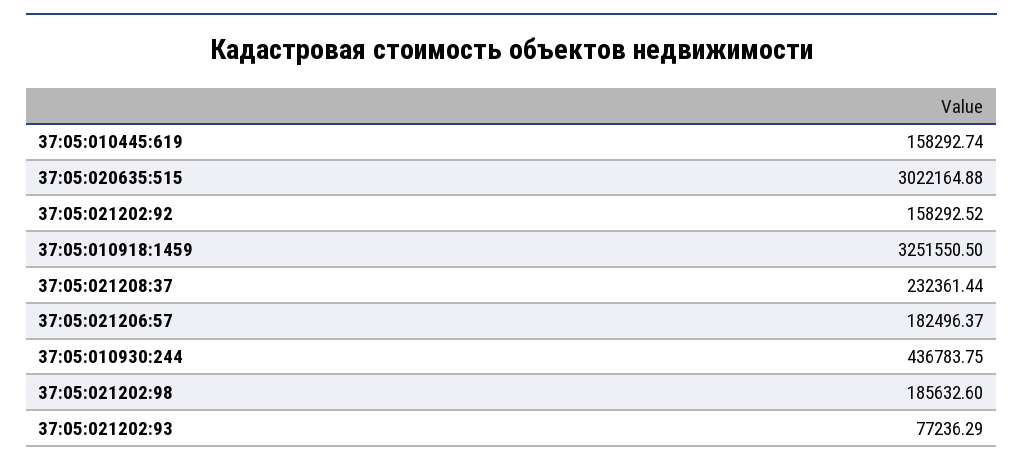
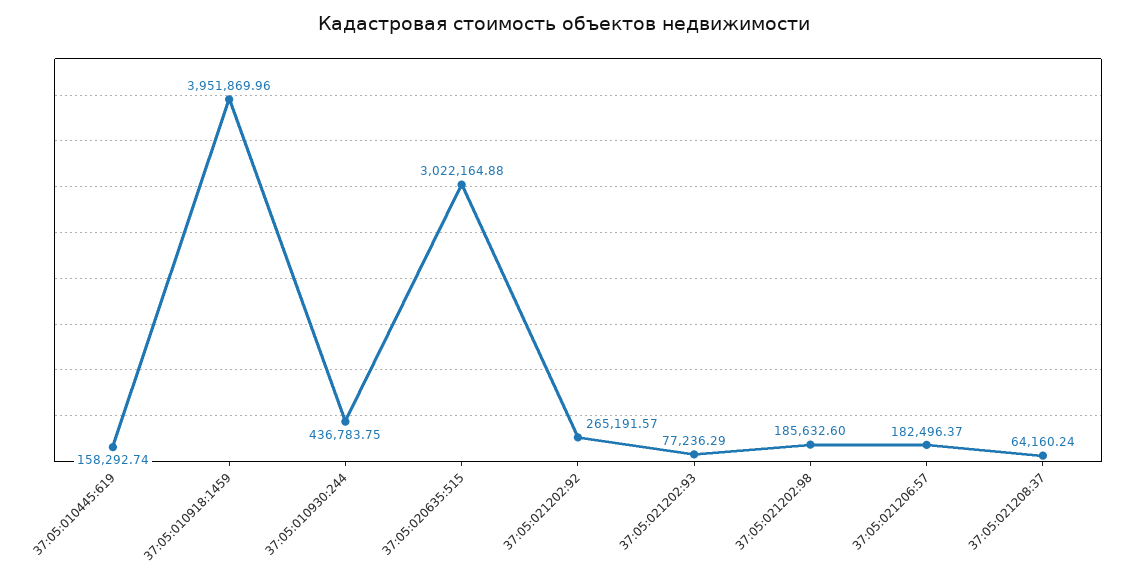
37:05:021202:92: 158292.52 -> 265191.57
37:05:010918:1459: 3251550.5 -> 3951869.96
37:05:021208:37: 232361.44 -> 64160.24

